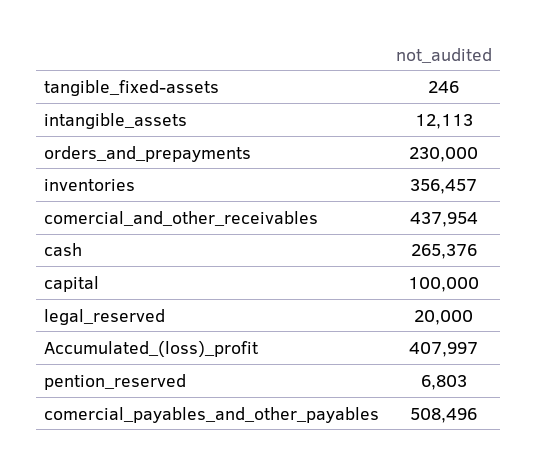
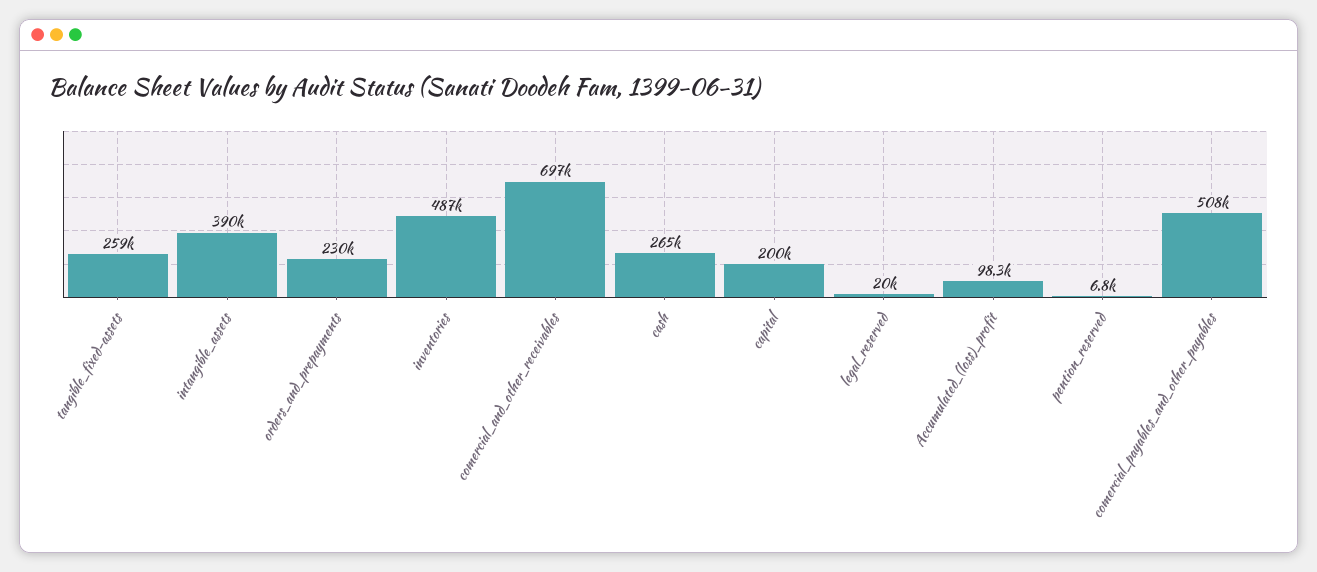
tangible_fixed-assets: 246 -> 259000
intangible_assets: 12113 -> 390000
inventories: 356457 -> 487000
comercial_and_other_receivables: 437954 -> 697000
capital: 100000 -> 200000
Accumulated_(loss)_profit: 407997 -> 98300

